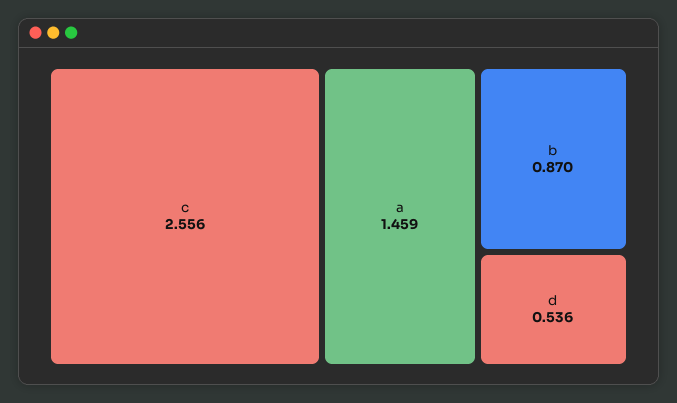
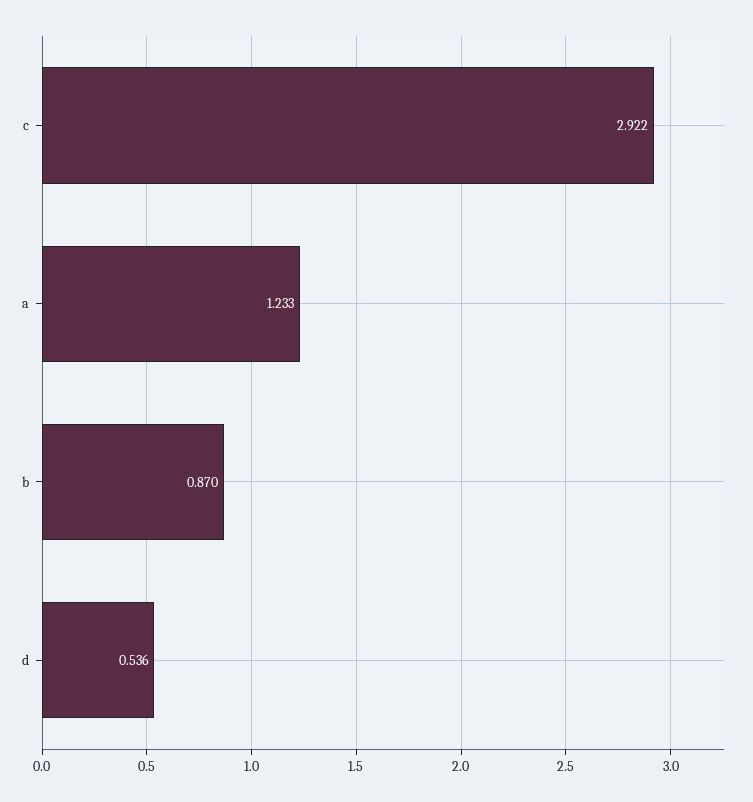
c: 2.556 -> 2.922
a: 1.459 -> 1.233

